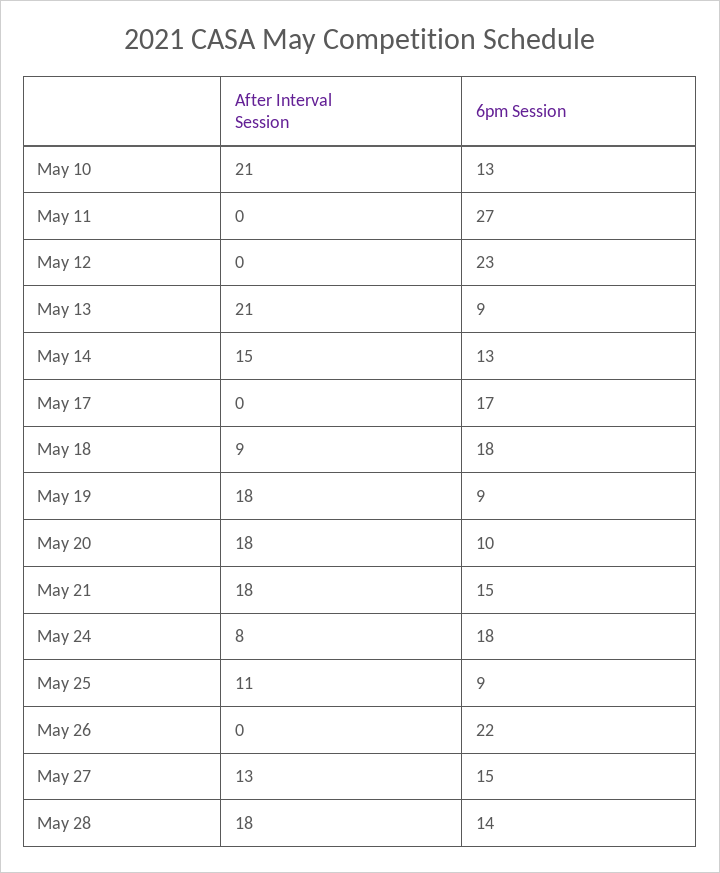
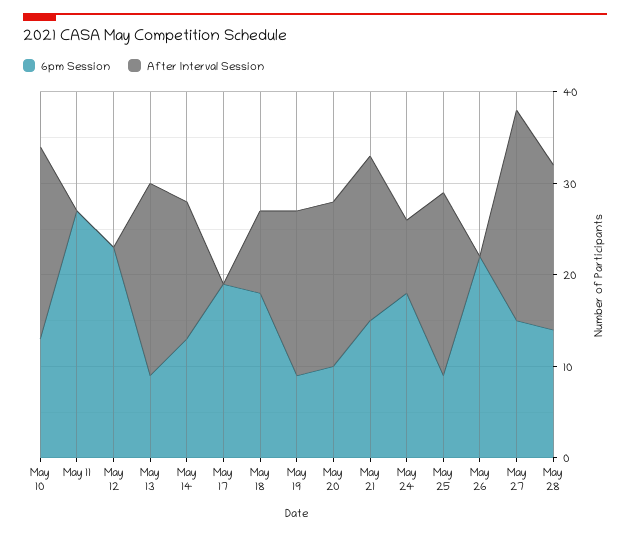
6pm Session, May 17: 17 -> 19
After Interval Session, May 25: 11 -> 20
After Interval Session, May 27: 13 -> 23

